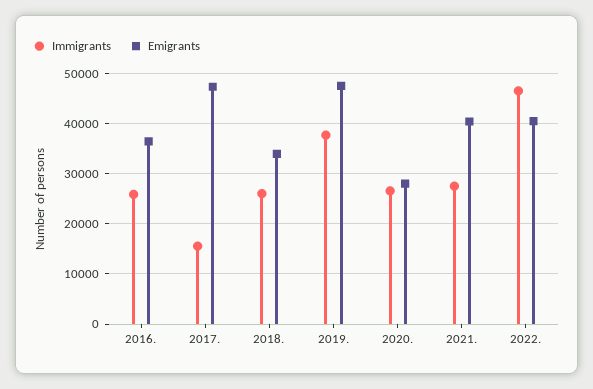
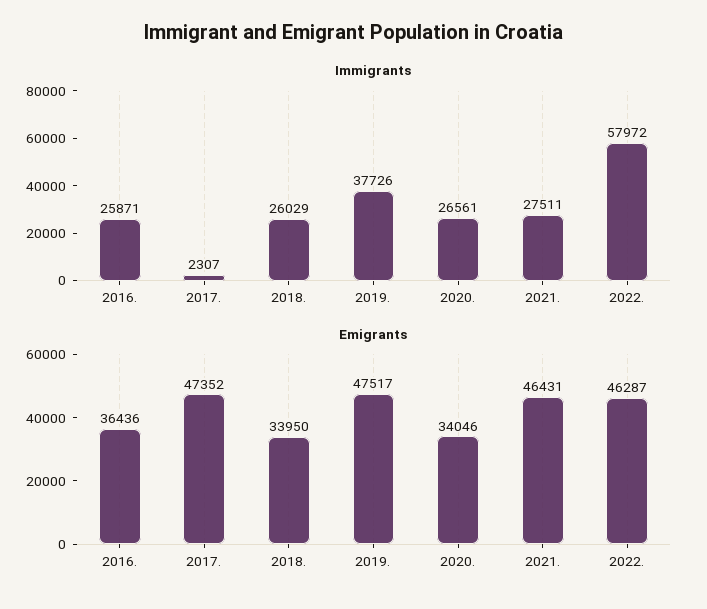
Immigrants, 2017.: 16000 -> 2307
Emigrants, 2020.: 28000 -> 34046
Emigrants, 2021.: 40000 -> 46431
Immigrants, 2022.: 46000 -> 57972
Emigrants, 2022.: 40000 -> 46287

